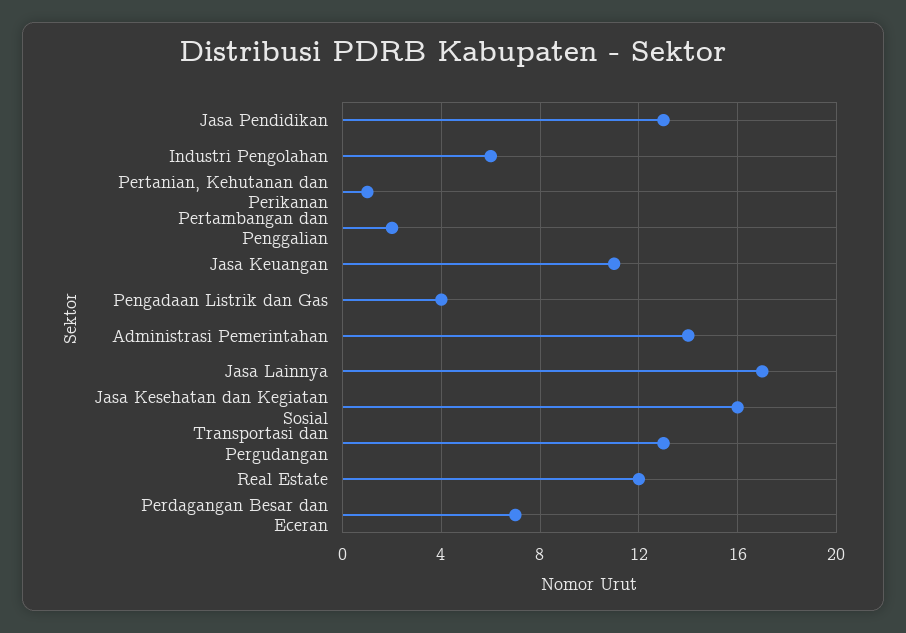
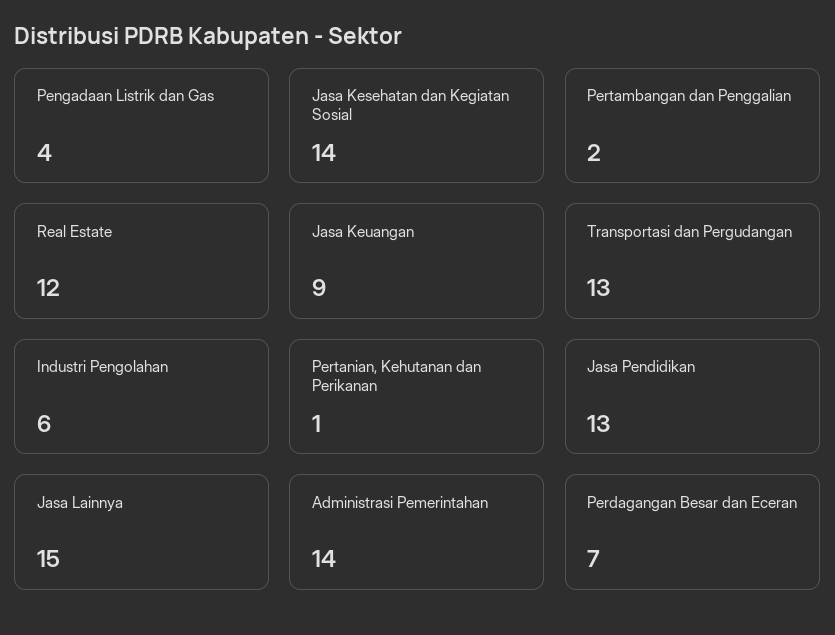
Jasa Keuangan: 11 -> 9
Jasa Lainnya: 17 -> 15
Jasa Kesehatan dan Kegiatan Sosial: 16 -> 14

